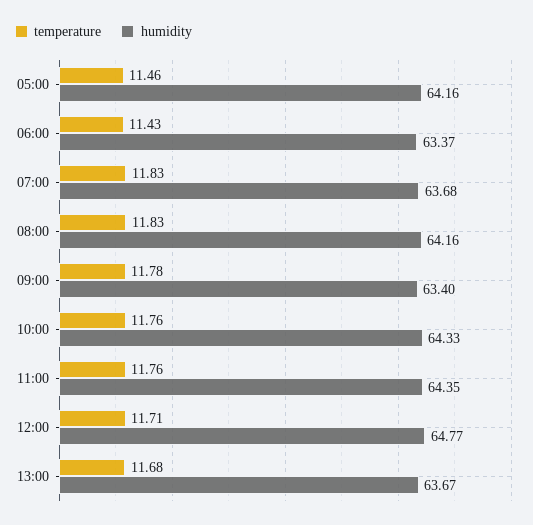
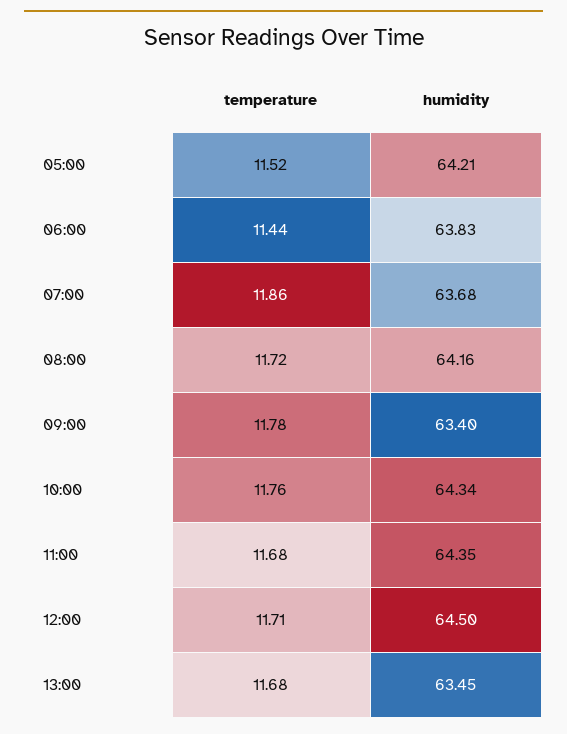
temperature, 05:00: 11.46 -> 11.52
humidity, 05:00: 64.16 -> 64.21
temperature, 06:00: 11.43 -> 11.44
humidity, 06:00: 63.37 -> 63.83
temperature, 07:00: 11.83 -> 11.86
temperature, 08:00: 11.83 -> 11.72
humidity, 10:00: 64.33 -> 64.34
temperature, 11:00: 11.76 -> 11.68
humidity, 12:00: 64.77 -> 64.5
humidity, 13:00: 63.67 -> 63.45

